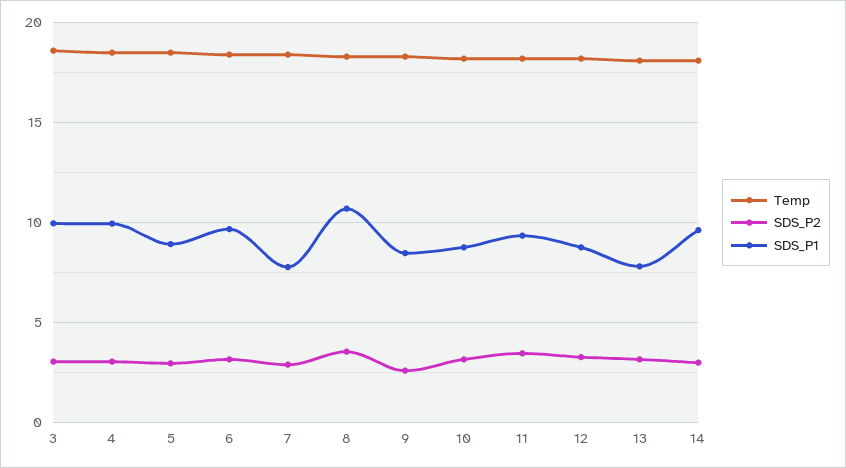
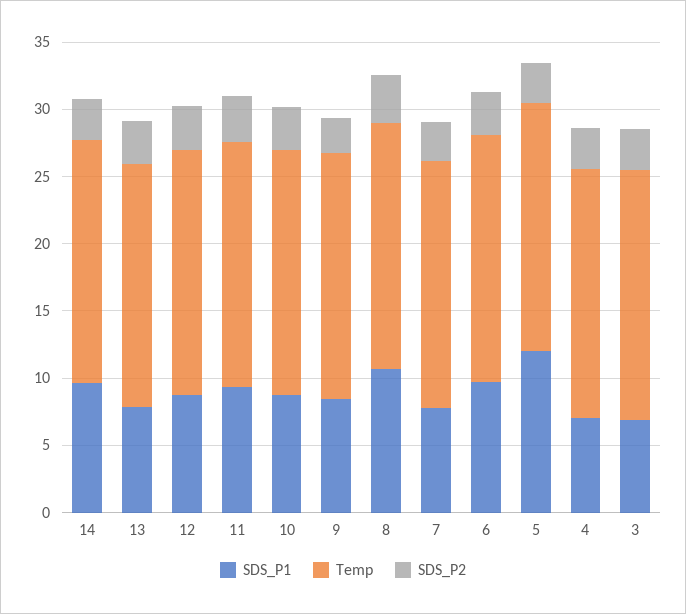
SDS_P1, 3: 10 -> 7
SDS_P1, 4: 10 -> 7
SDS_P1, 5: 9 -> 12

